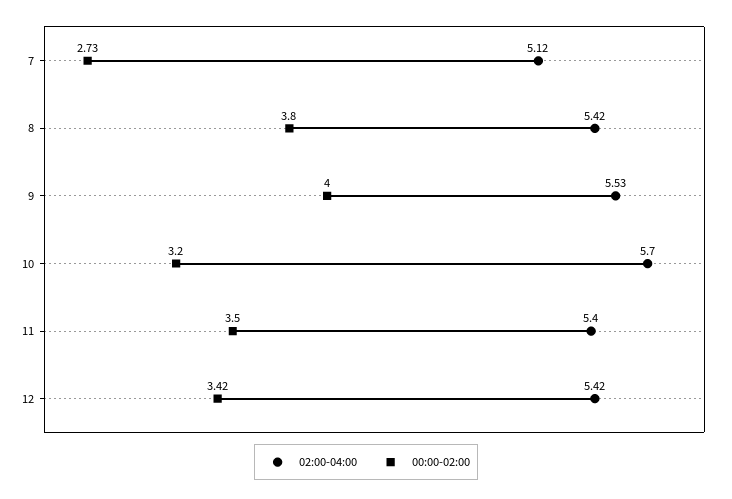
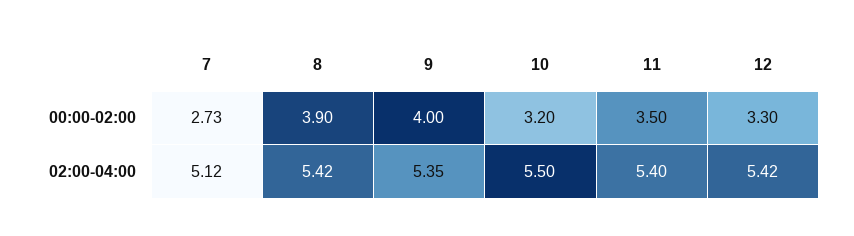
00:00-02:00, 8: 3.8 -> 3.9
02:00-04:00, 9: 5.53 -> 5.35
02:00-04:00, 10: 5.7 -> 5.5
00:00-02:00, 12: 3.42 -> 3.3

